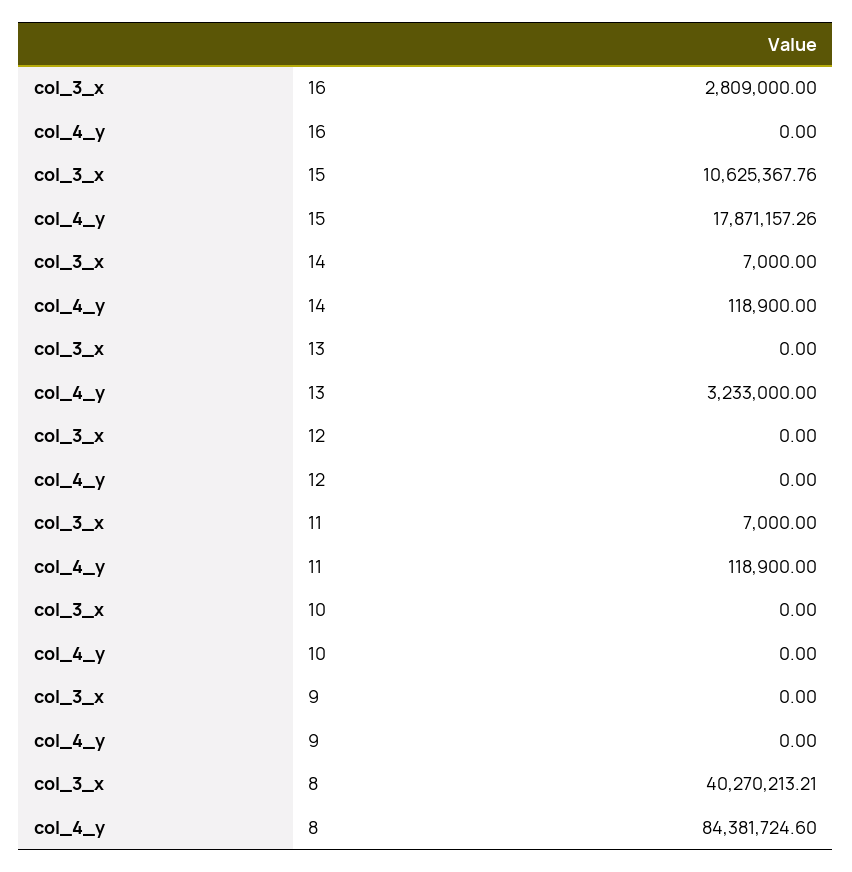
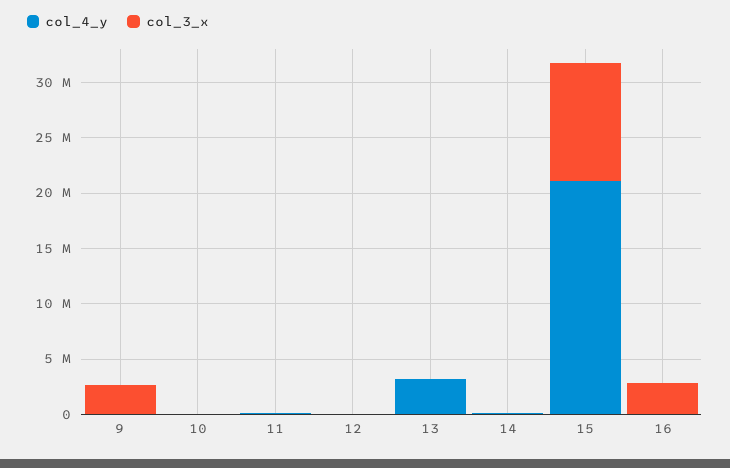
col_4_y, 15: 17871157.26 -> 21000000
col_3_x, 9: 0 -> 3000000
col_3_x, 8: 40270213.21 -> none
col_4_y, 8: 84381724.6 -> none

